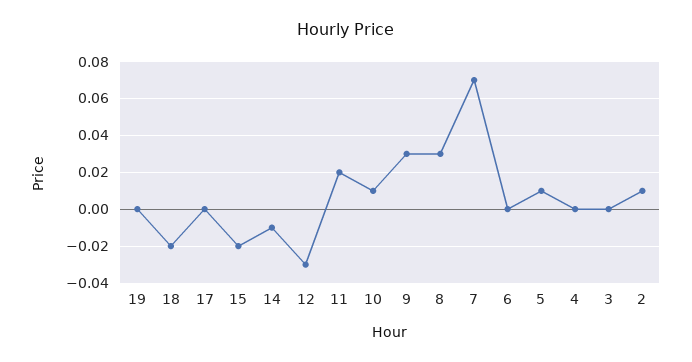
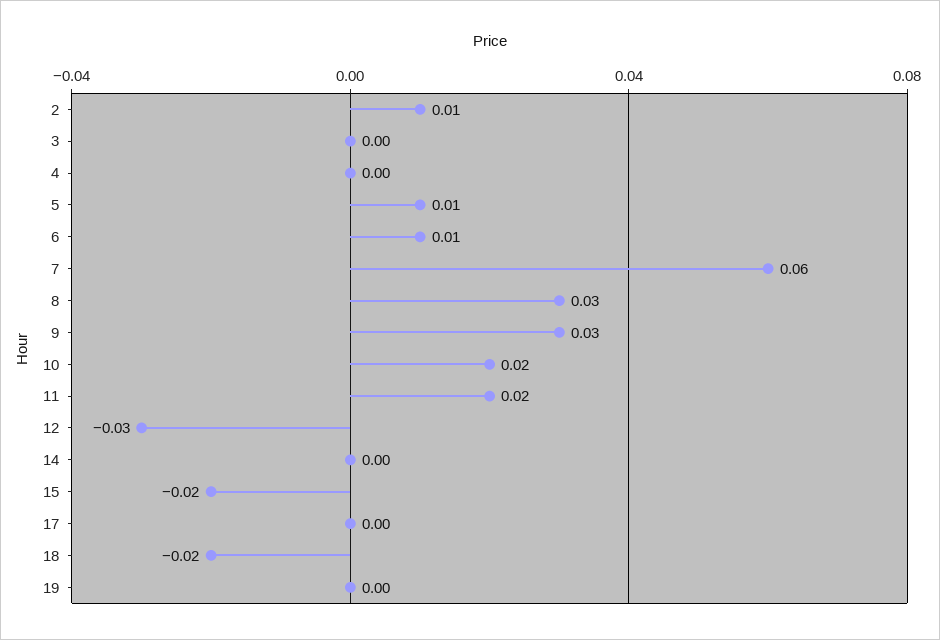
14: -0.01 -> 0
10: 0.01 -> 0.02
7: 0.07 -> 0.06
6: 0 -> 0.01

